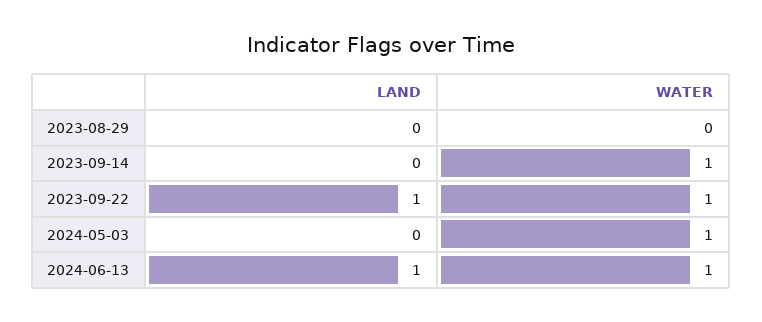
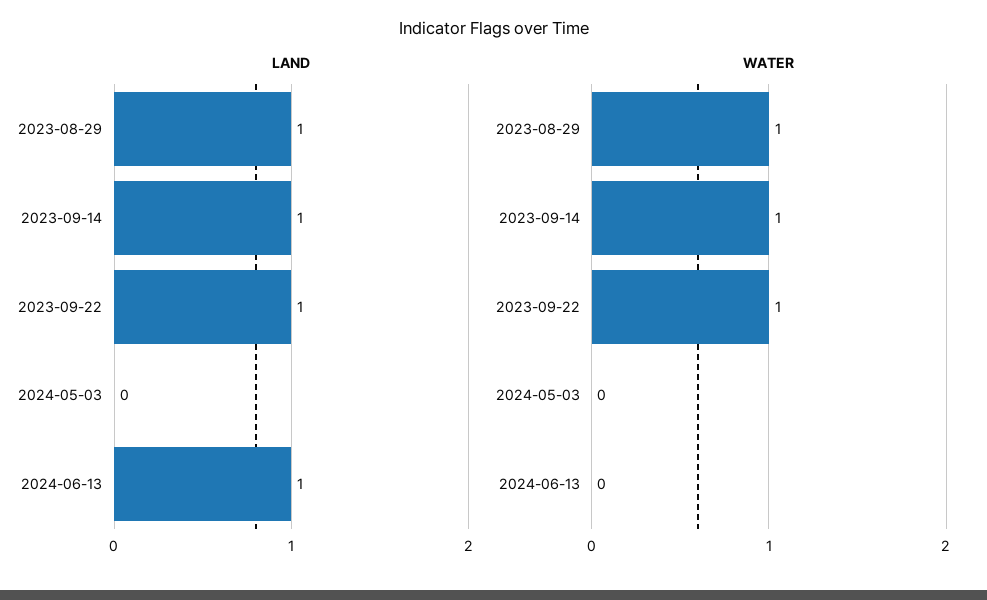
LAND, 2023-08-29: 0 -> 1
WATER, 2023-08-29: 0 -> 1
LAND, 2023-09-14: 0 -> 1
WATER, 2024-05-03: 1 -> 0
WATER, 2024-06-13: 1 -> 0

